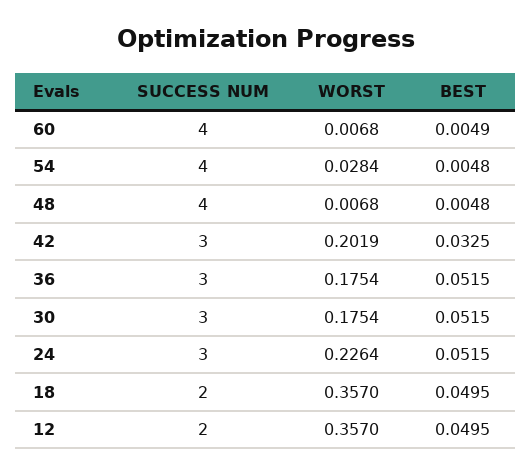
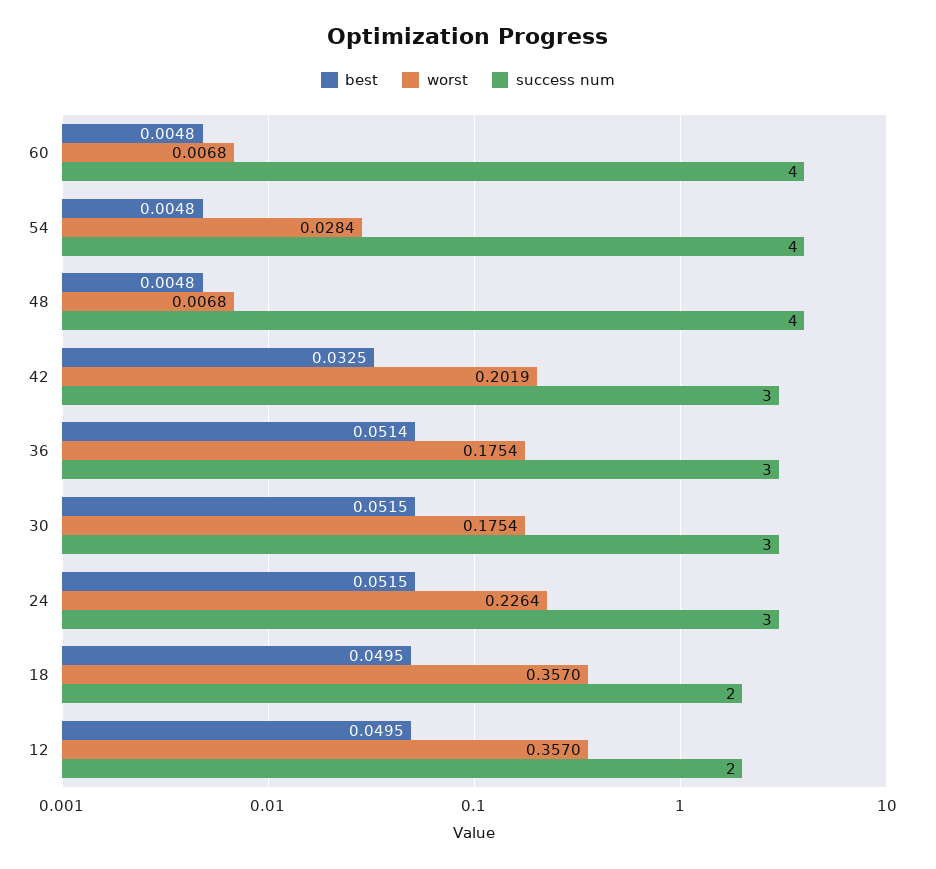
BEST, 60: 0.0049 -> 0.0048
BEST, 36: 0.0515 -> 0.0514

